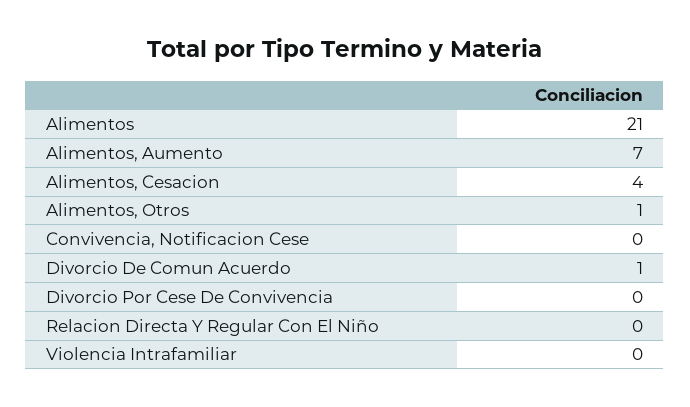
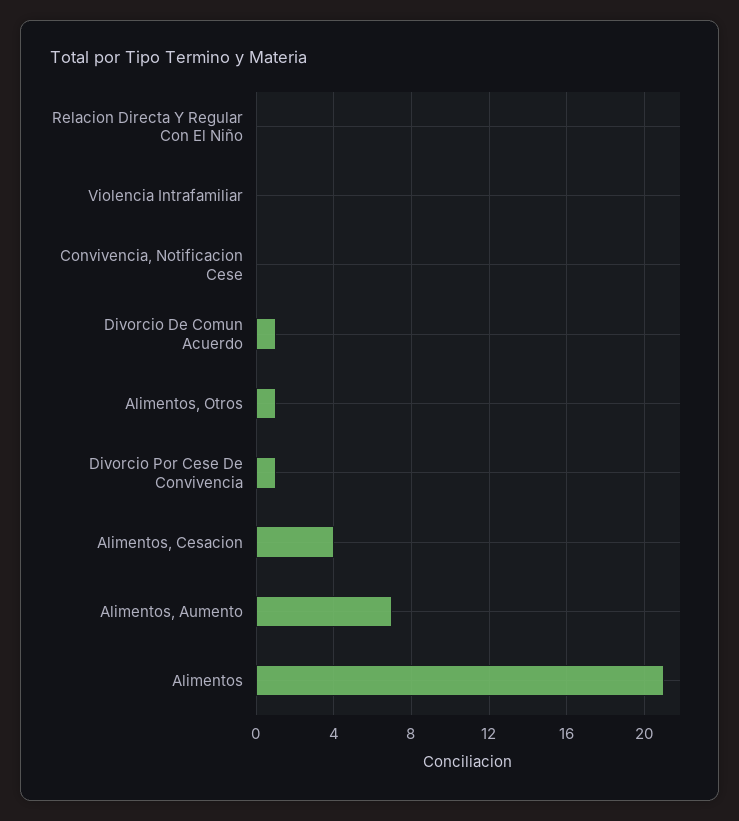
Divorcio Por Cese De Convivencia: 0 -> 1

